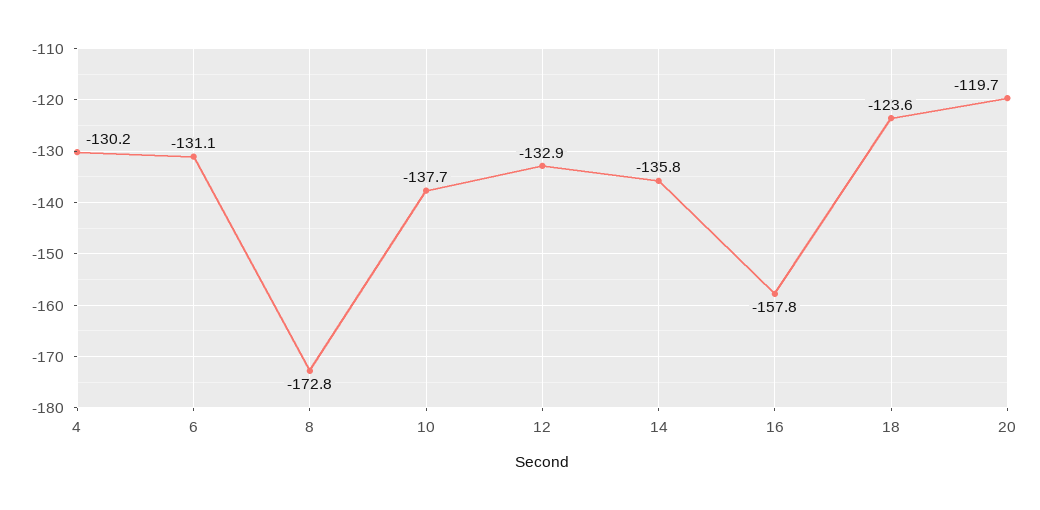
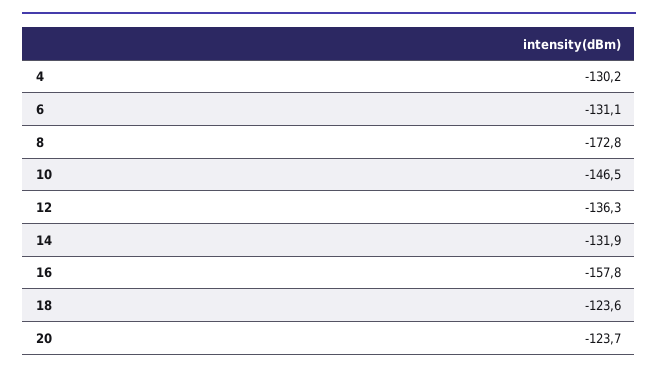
10: -137.7 -> -146.5
12: -132.9 -> -136.3
14: -135.8 -> -131.9
20: -119.7 -> -123.7

